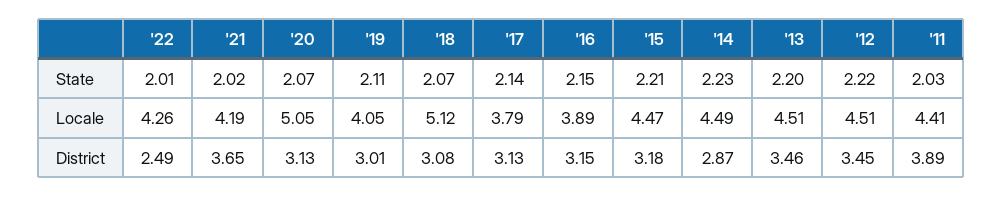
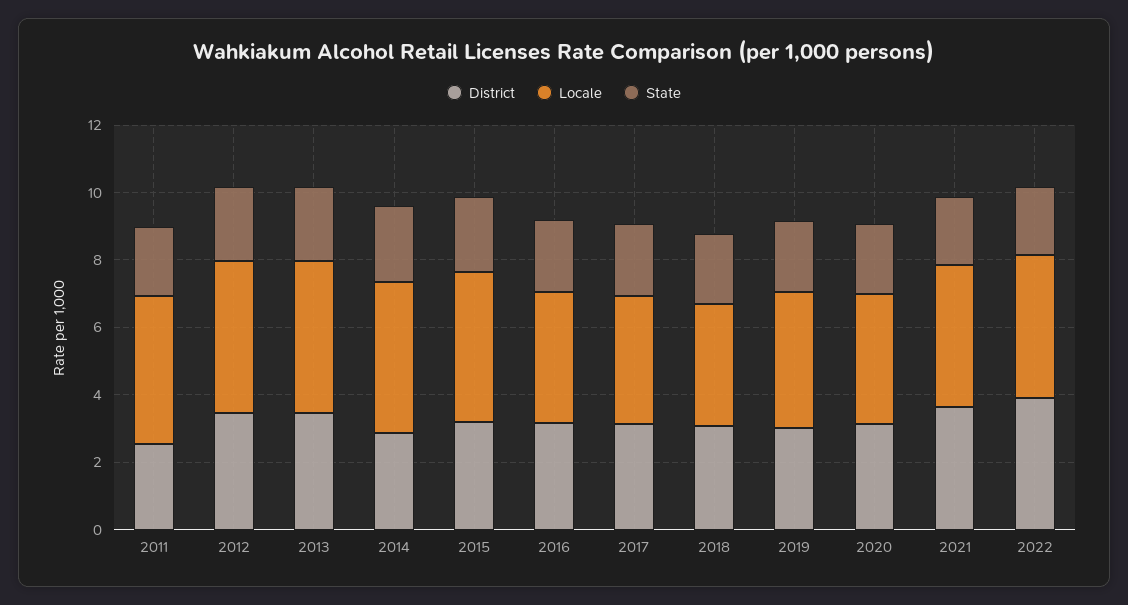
Locale, '20: 5.05 -> 4
Locale, '18: 5.12 -> 3.5
District, '22: 2.49 -> 4
District, '11: 3.89 -> 2.5

